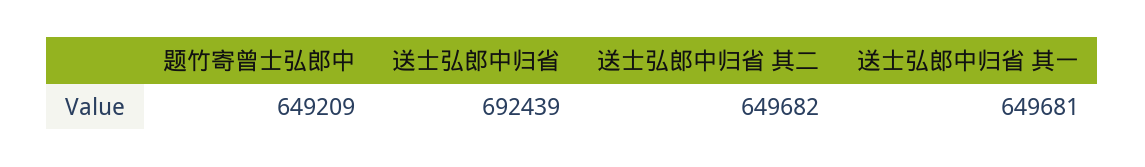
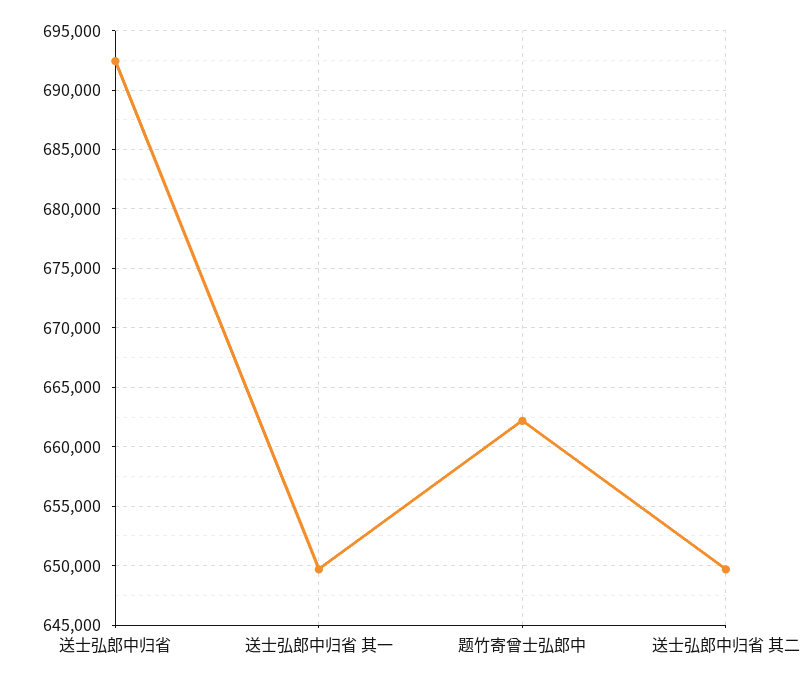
题竹寄曾士弘郎中: 649209 -> 662000

